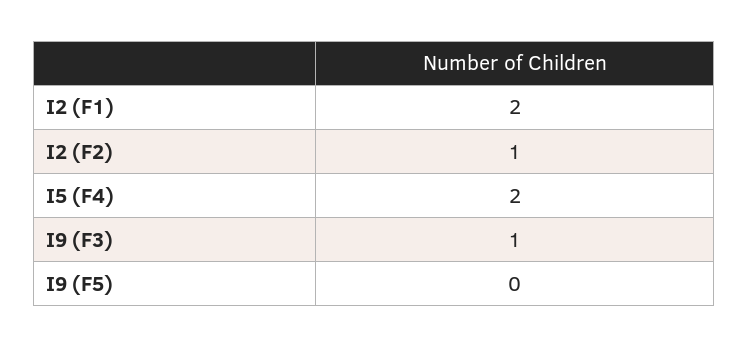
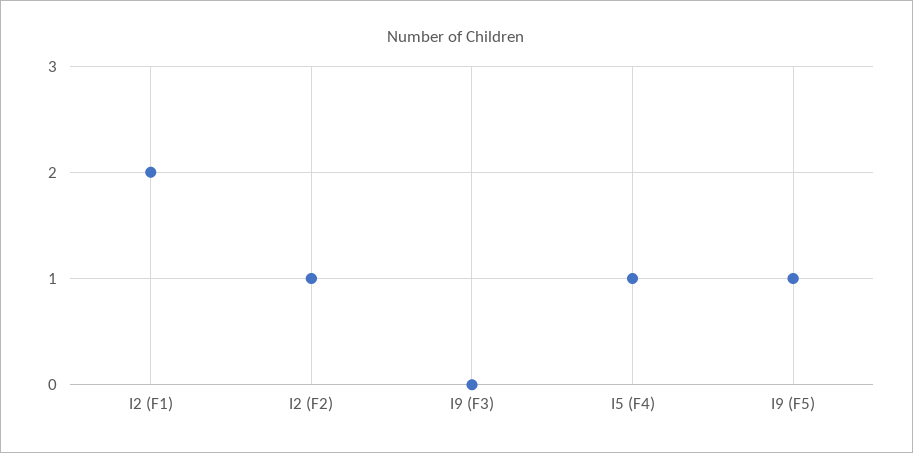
I5 (F4): 2 -> 1
I9 (F3): 1 -> 0
I9 (F5): 0 -> 1

